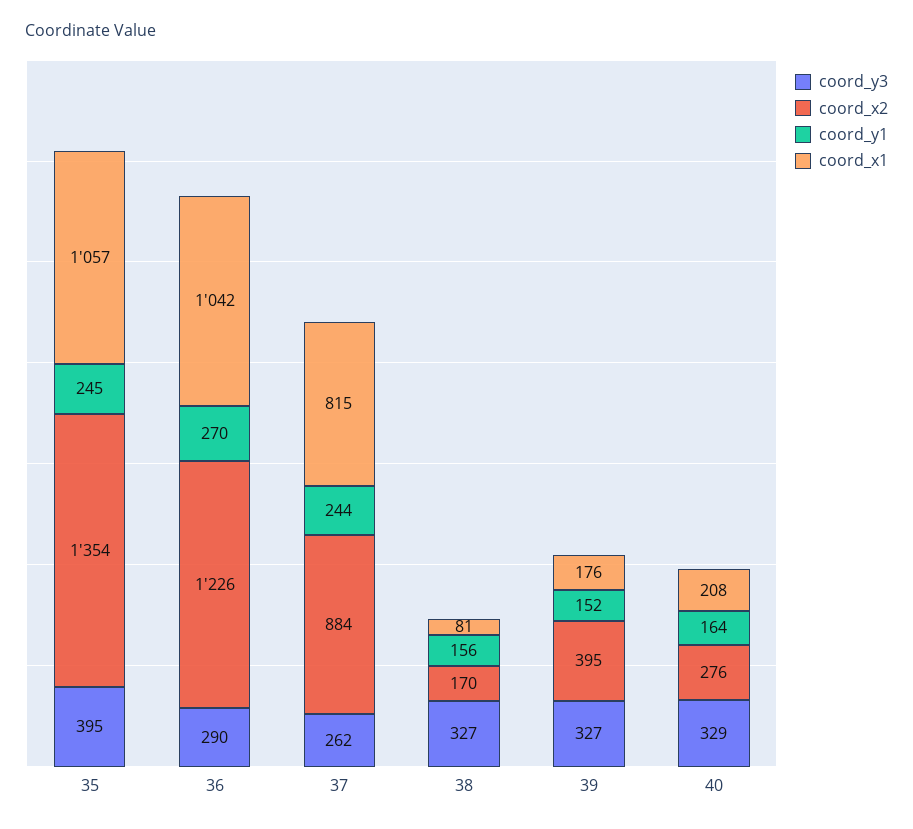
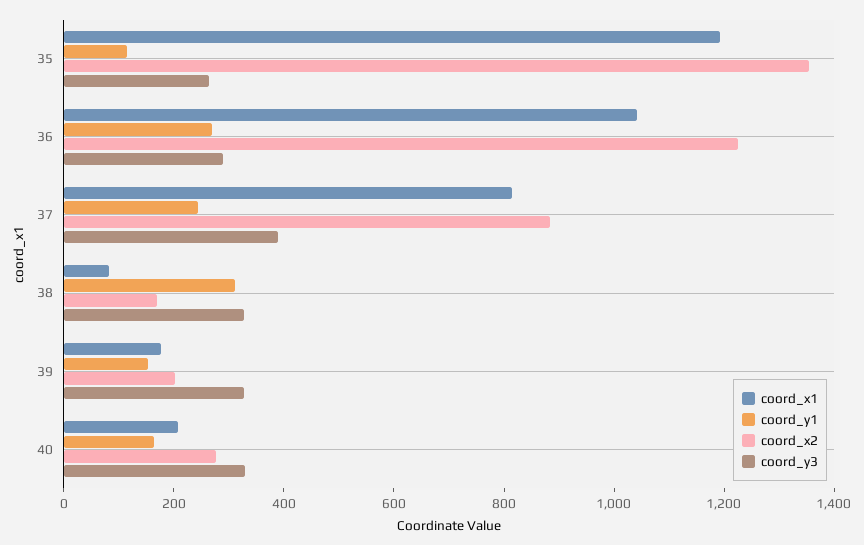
coord_y3, 35: 395 -> 250
coord_y1, 35: 245 -> 100
coord_x1, 35: 1057 -> 1200
coord_y3, 37: 262 -> 400
coord_y1, 38: 156 -> 300
coord_x2, 39: 395 -> 200

